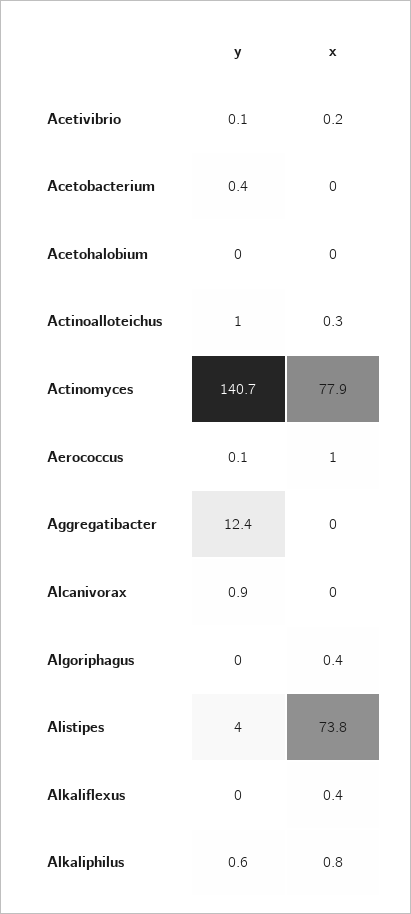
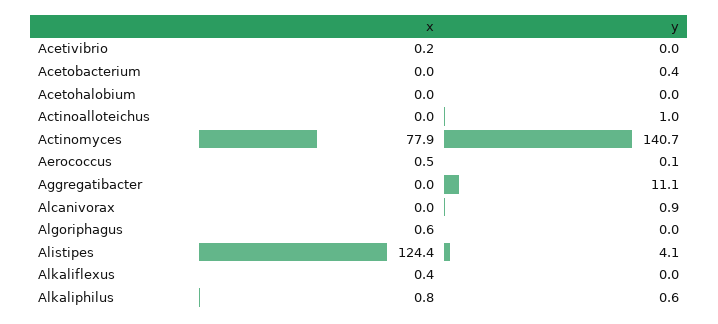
y, Acetivibrio: 0.1 -> 0
x, Actinoalloteichus: 0.3 -> 0
x, Aerococcus: 1 -> 0.5
y, Aggregatibacter: 12.4 -> 11.1
x, Algoriphagus: 0.4 -> 0.6
y, Alistipes: 4 -> 4.1
x, Alistipes: 73.8 -> 124.4

